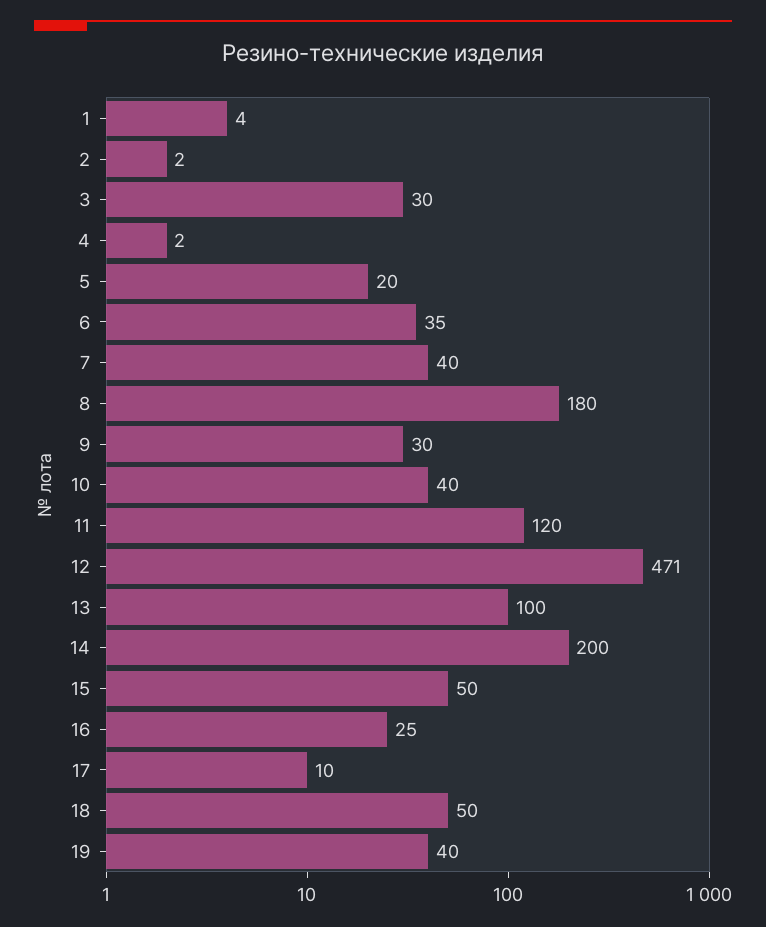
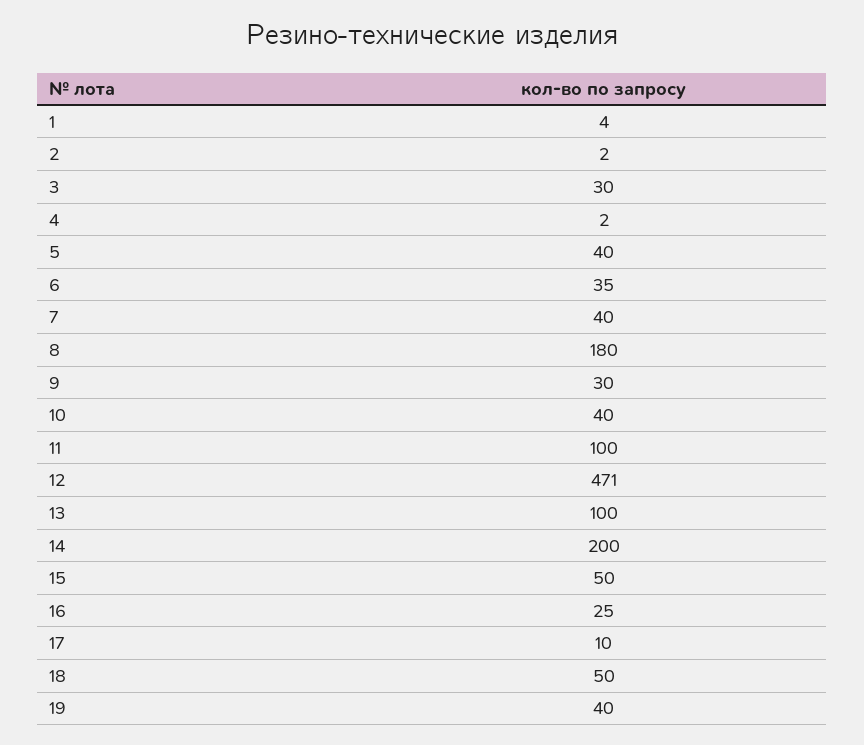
5: 20 -> 40
11: 120 -> 100

